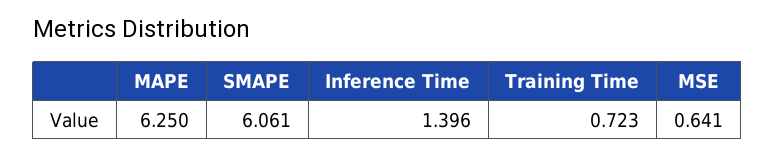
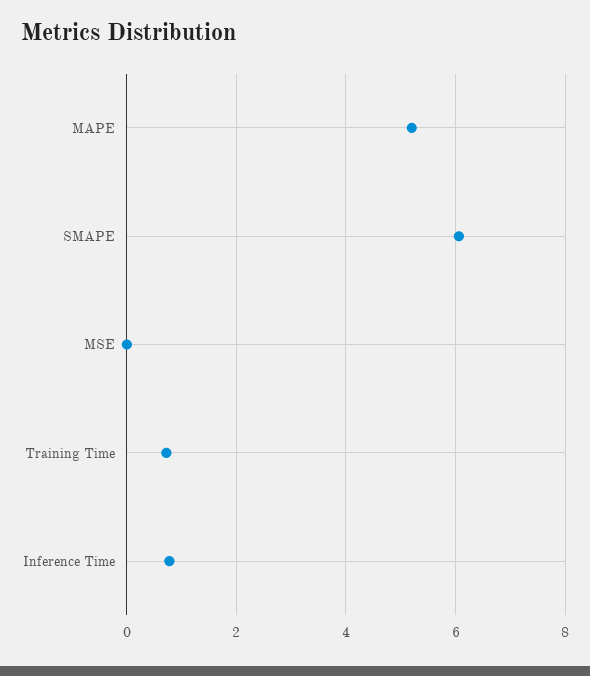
MAPE: 6.25 -> 5.2
Inference Time: 1.396 -> 0.8
MSE: 0.641 -> 0

